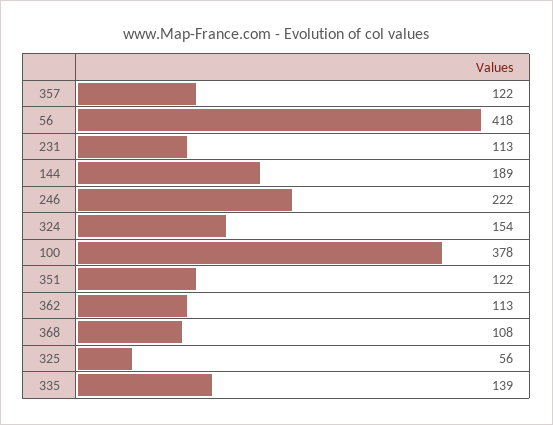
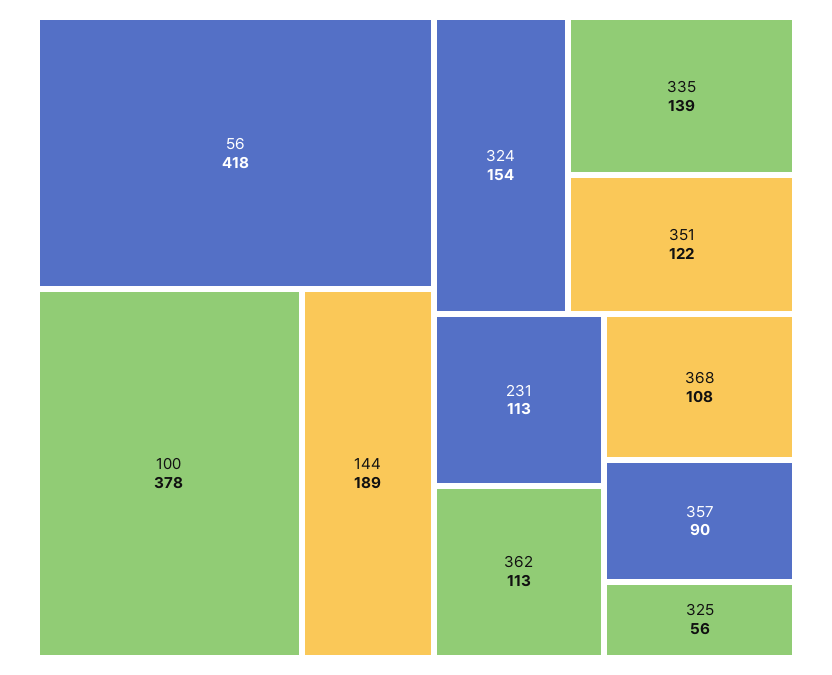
357: 122 -> 90
246: 222 -> none

